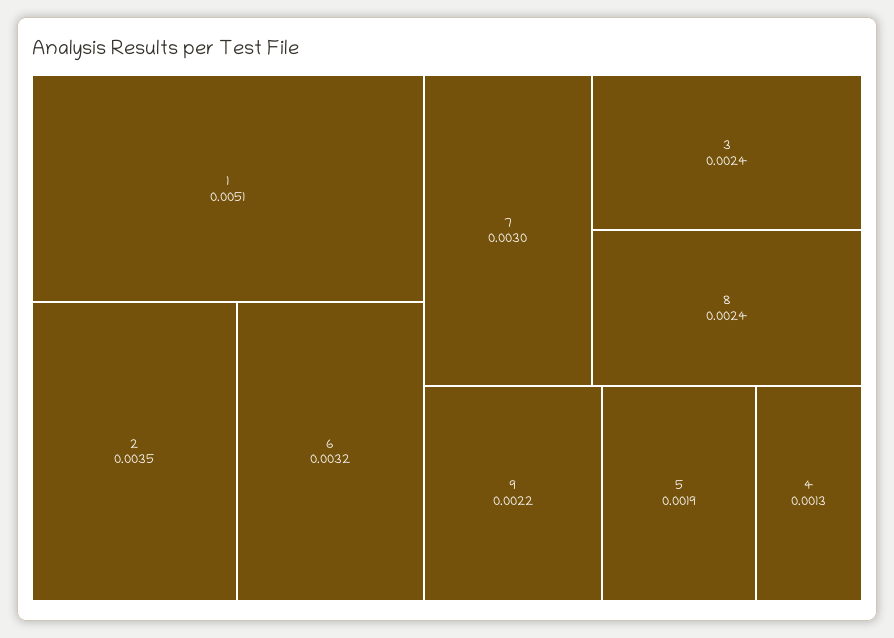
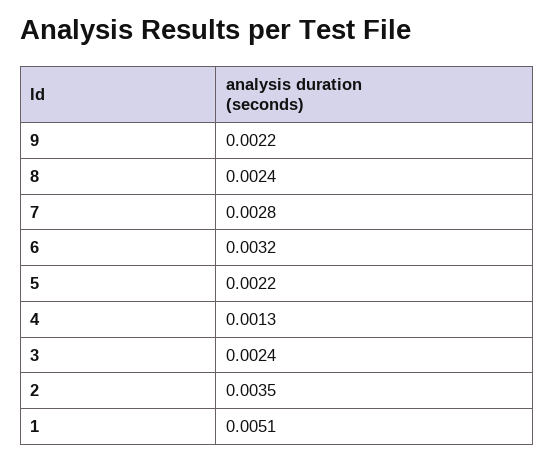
7: 0.003 -> 0.0028
5: 0.0019 -> 0.0022

